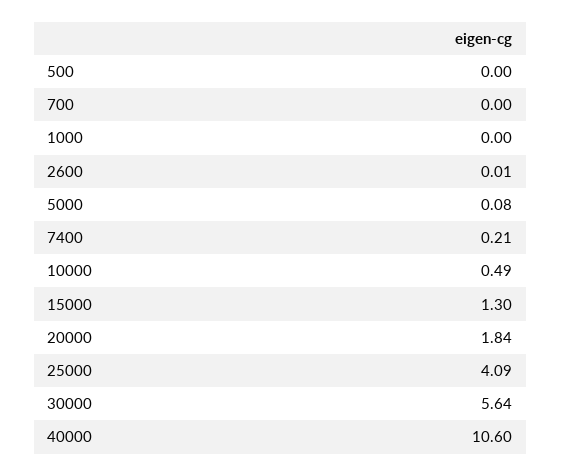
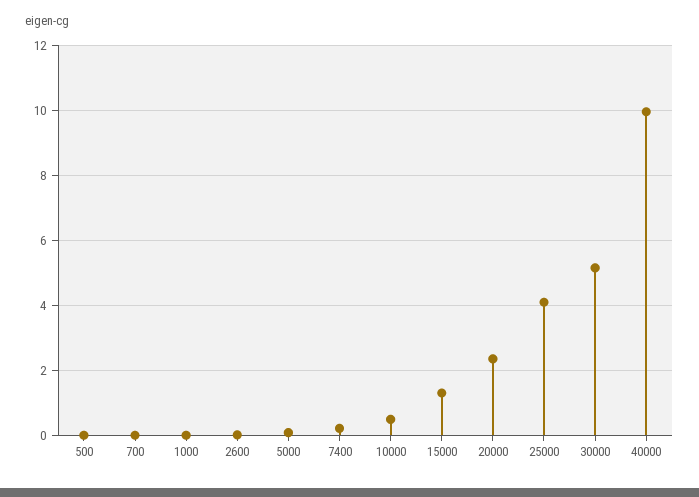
20000: 1.84 -> 2.4
30000: 5.64 -> 5.2
40000: 10.6 -> 10

